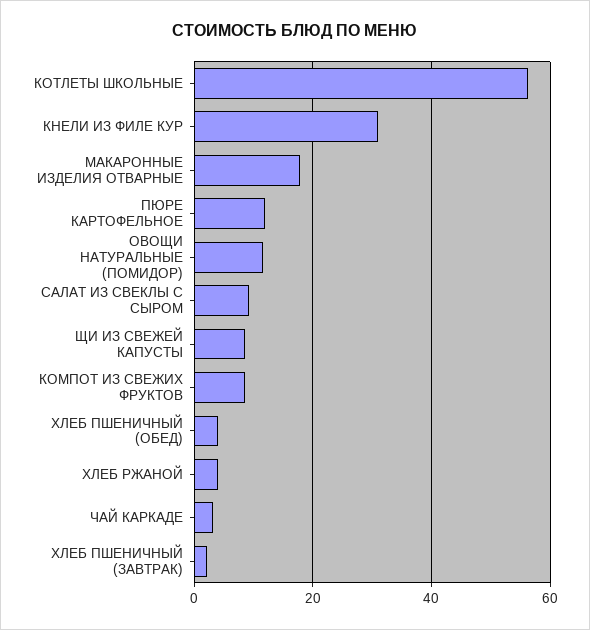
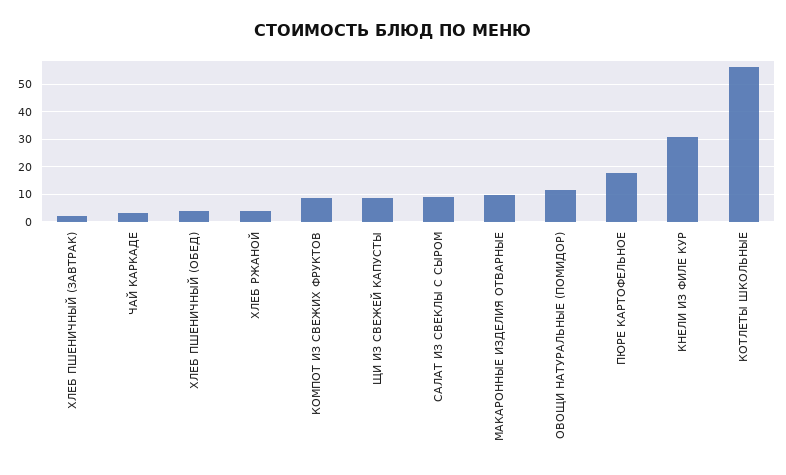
МАКАРОННЫЕ ИЗДЕЛИЯ ОТВАРНЫЕ: 18 -> 10
ПЮРЕ КАРТОФЕЛЬНОЕ: 12 -> 17.5

